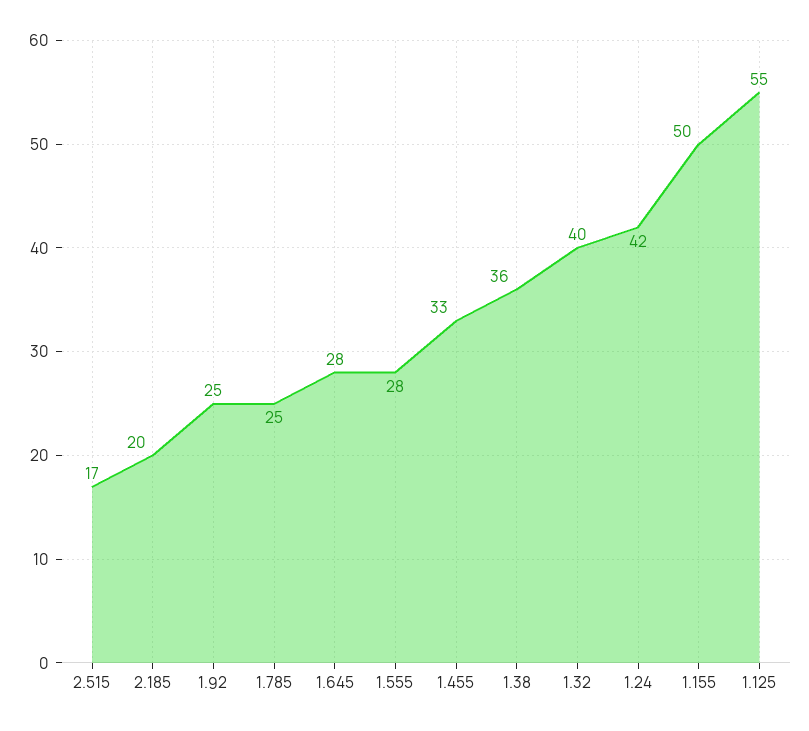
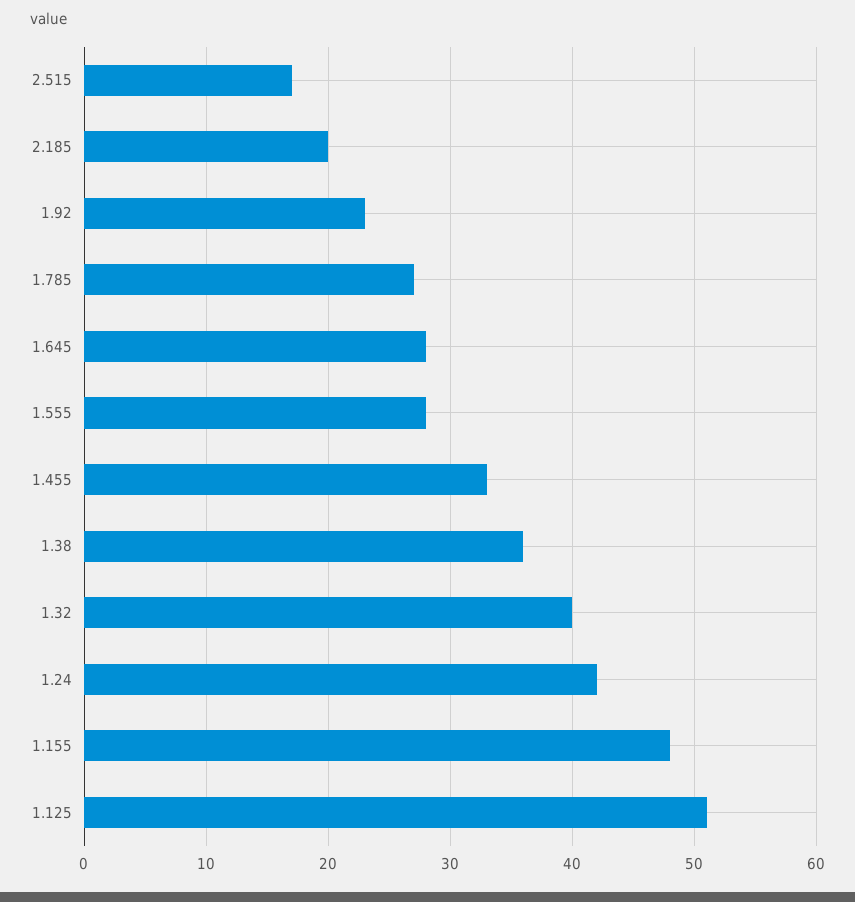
1.92: 25 -> 23
1.785: 25 -> 27
1.155: 50 -> 48
1.125: 55 -> 51

